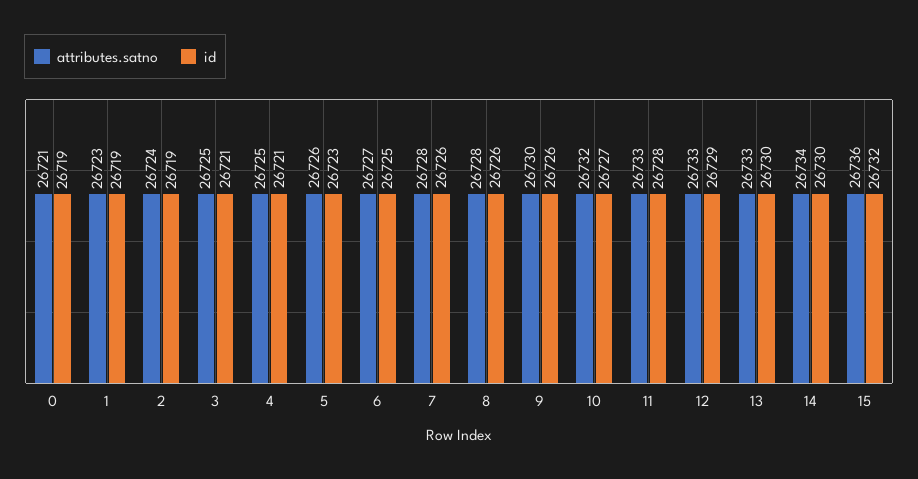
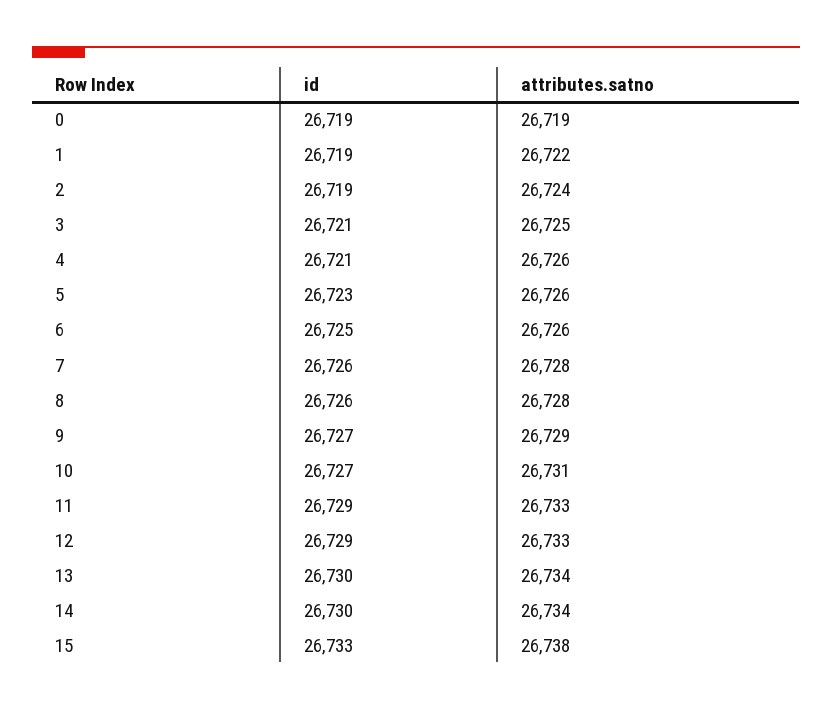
attributes.satno, 0: 26721 -> 26719
attributes.satno, 1: 26723 -> 26722
attributes.satno, 4: 26725 -> 26726
attributes.satno, 6: 26727 -> 26726
attributes.satno, 9: 26730 -> 26729
id, 9: 26726 -> 26727
attributes.satno, 10: 26732 -> 26731
id, 11: 26728 -> 26729
attributes.satno, 13: 26733 -> 26734
attributes.satno, 15: 26736 -> 26738
id, 15: 26732 -> 26733

